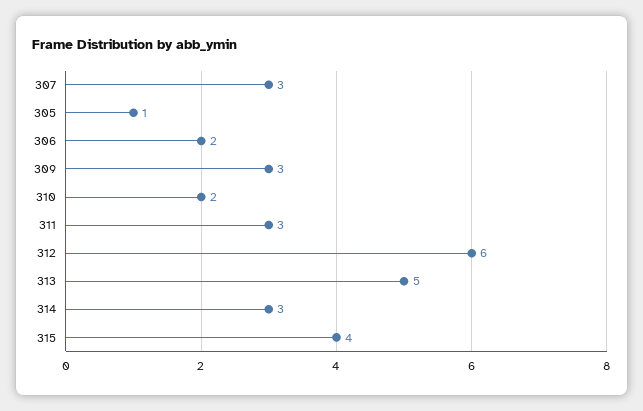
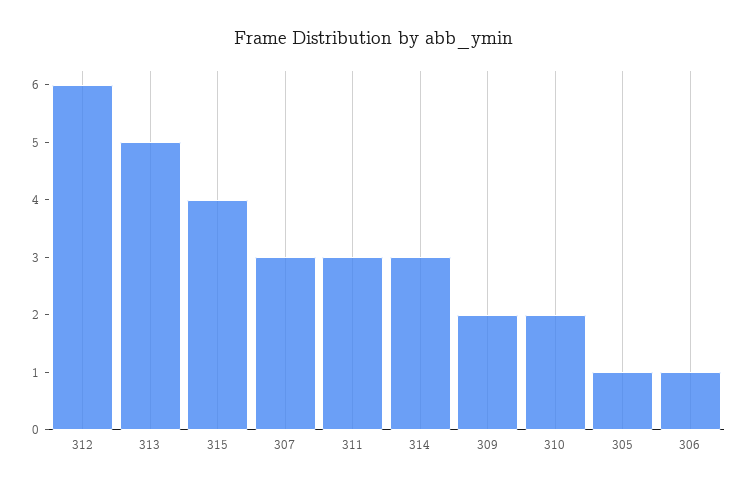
306: 2 -> 1
309: 3 -> 2

